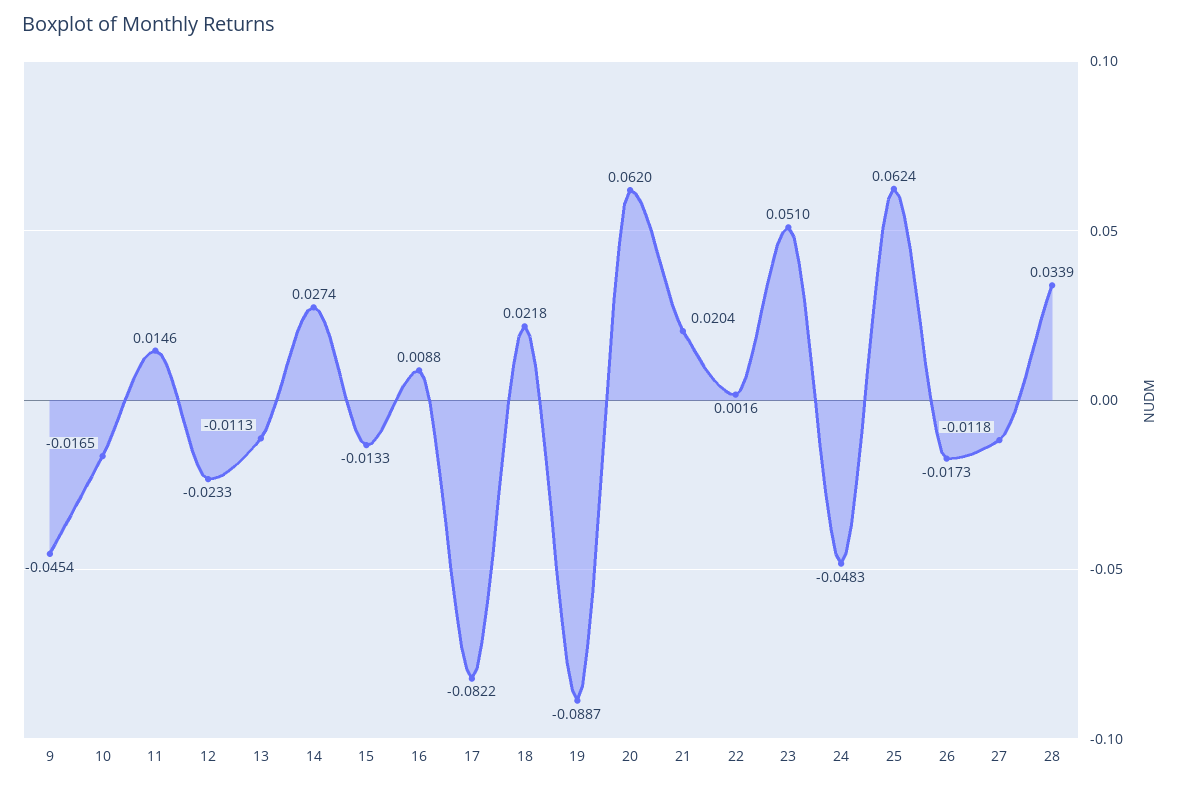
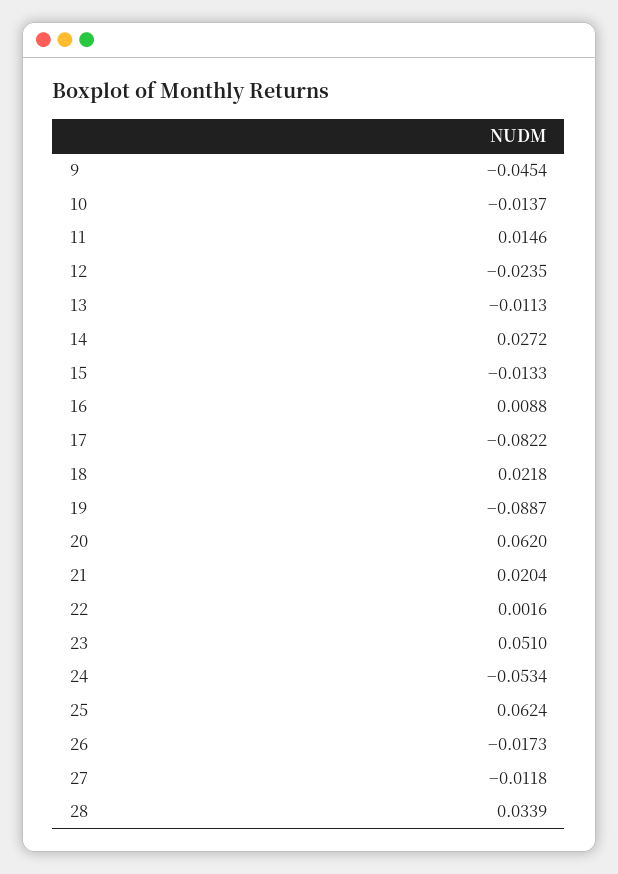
10: -0.0165 -> -0.0137
12: -0.0233 -> -0.0235
14: 0.0274 -> 0.0272
24: -0.0483 -> -0.0534

